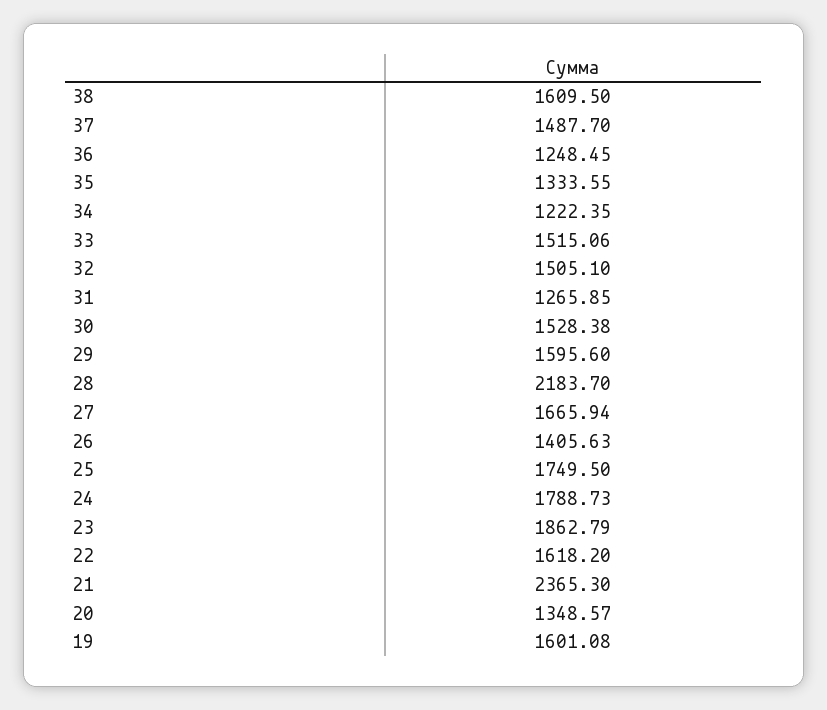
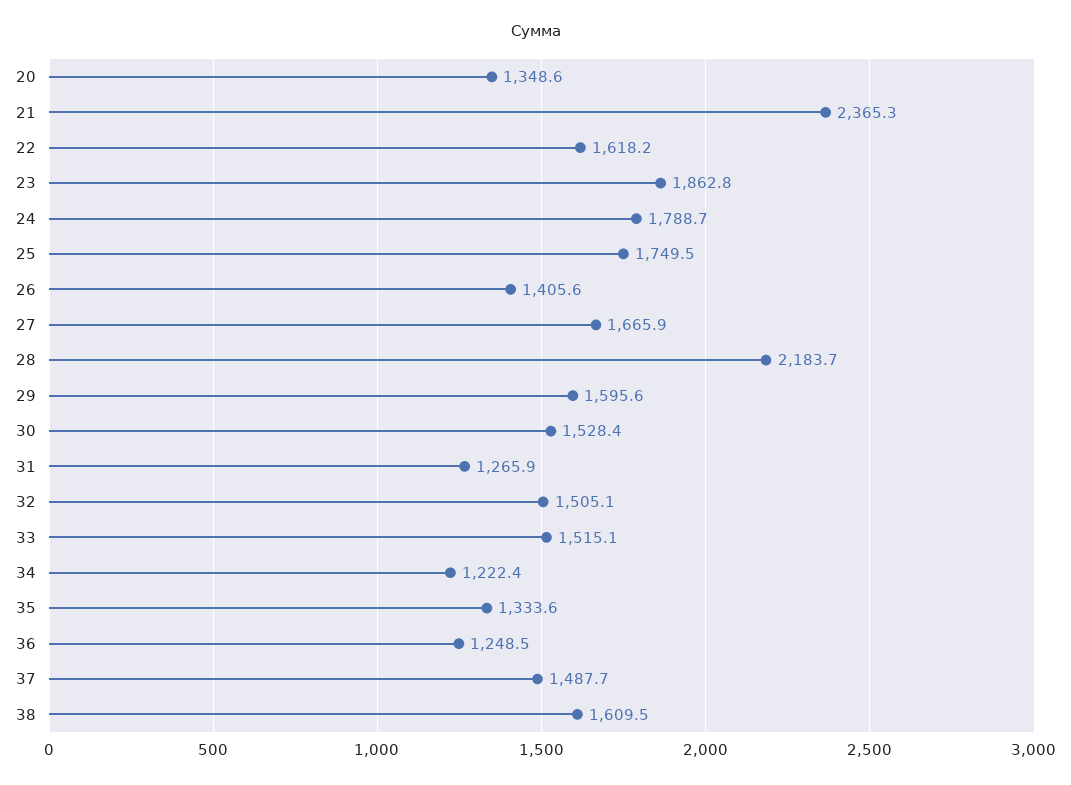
19: 1601.08 -> none

